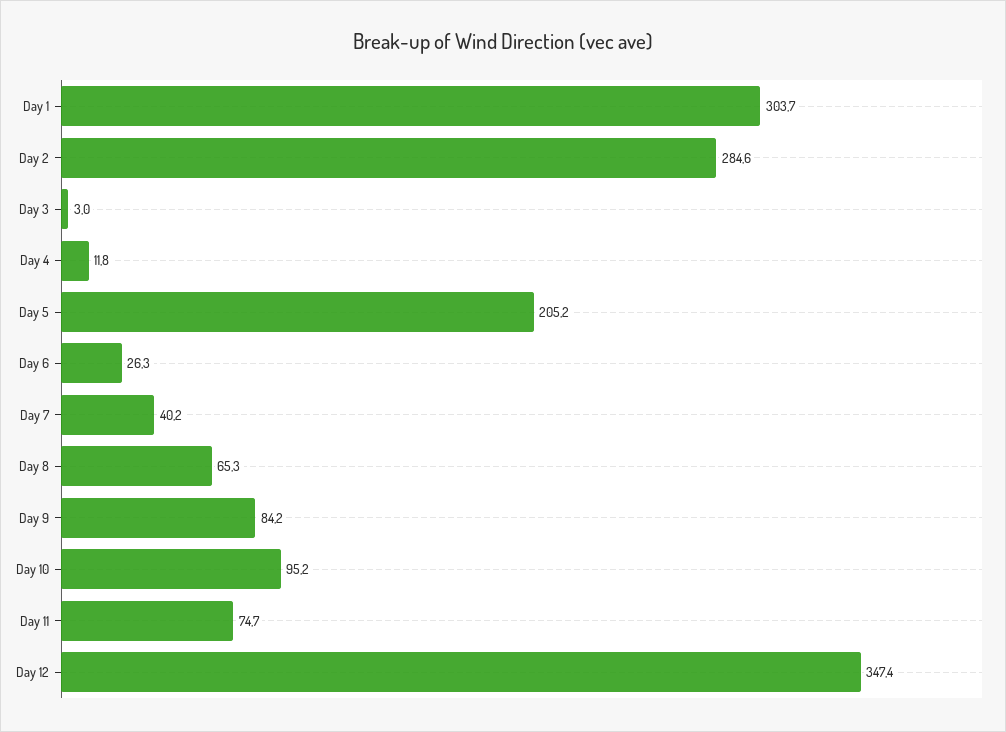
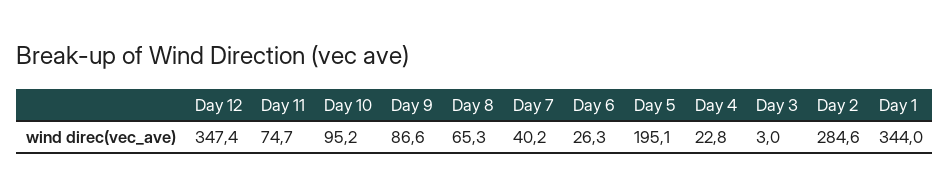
Day 1: 303.7 -> 344
Day 4: 11.8 -> 22.8
Day 5: 205.2 -> 195.1
Day 9: 84.2 -> 86.6

